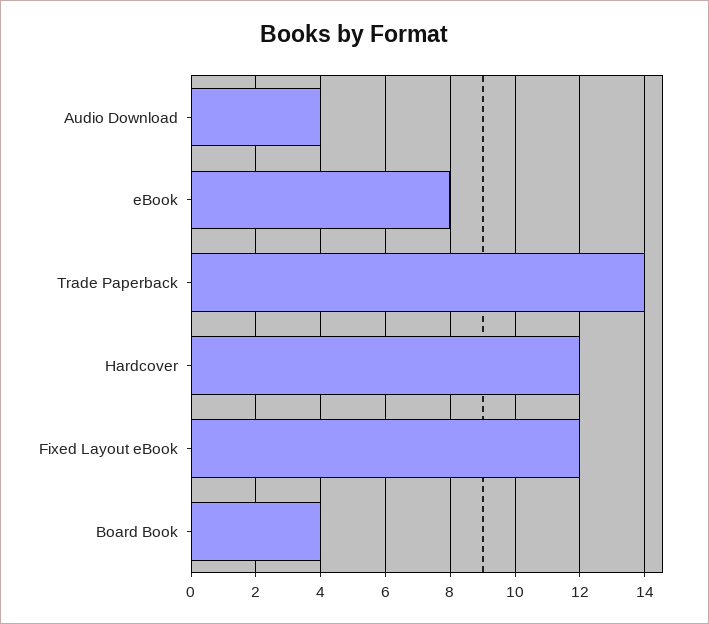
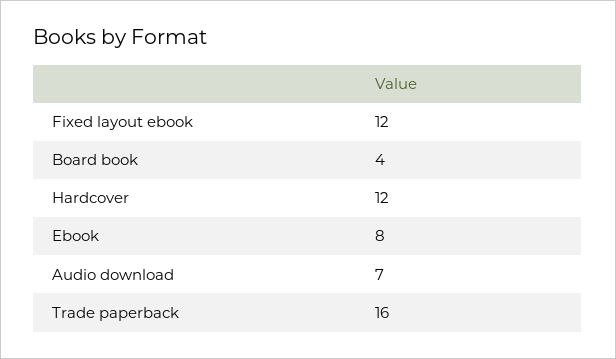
Audio Download: 4 -> 7
Trade Paperback: 14 -> 16

